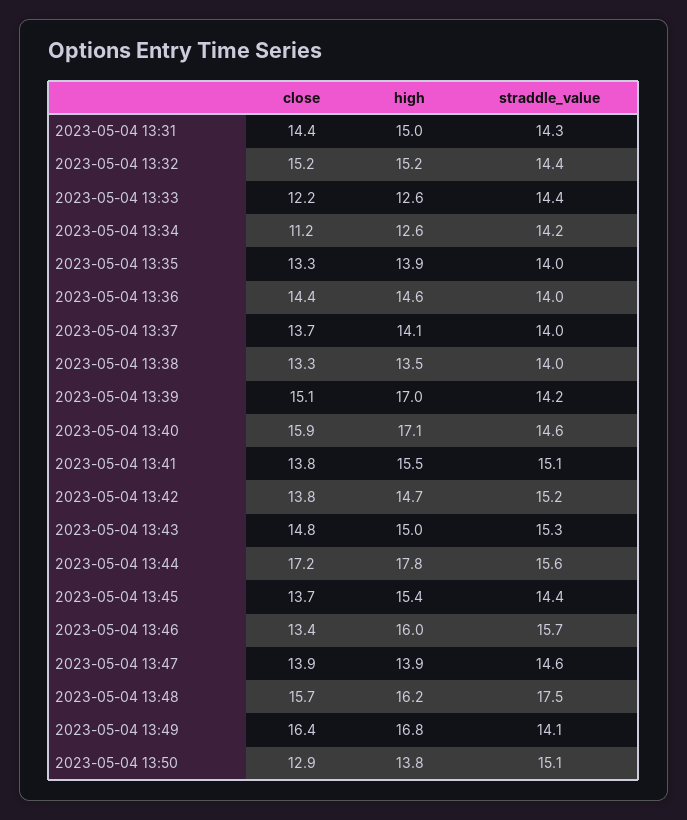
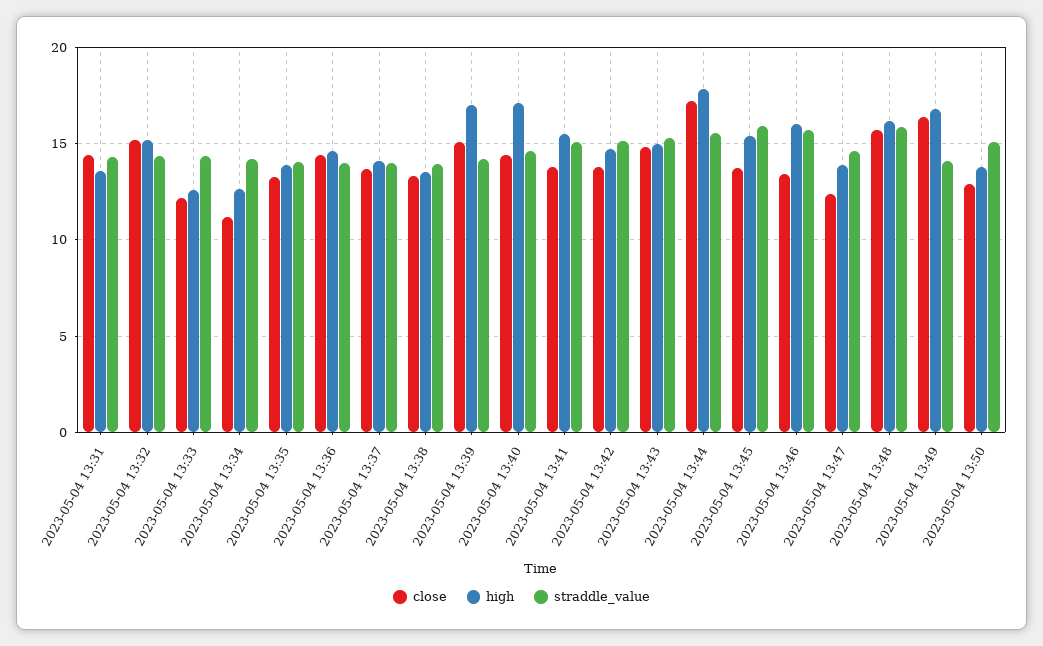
high, 2023-05-04 13:31: 15 -> 13.5
close, 2023-05-04 13:40: 15.9 -> 14.5
straddle_value, 2023-05-04 13:45: 14.4 -> 16
close, 2023-05-04 13:47: 13.9 -> 12.5
straddle_value, 2023-05-04 13:48: 17.5 -> 16

